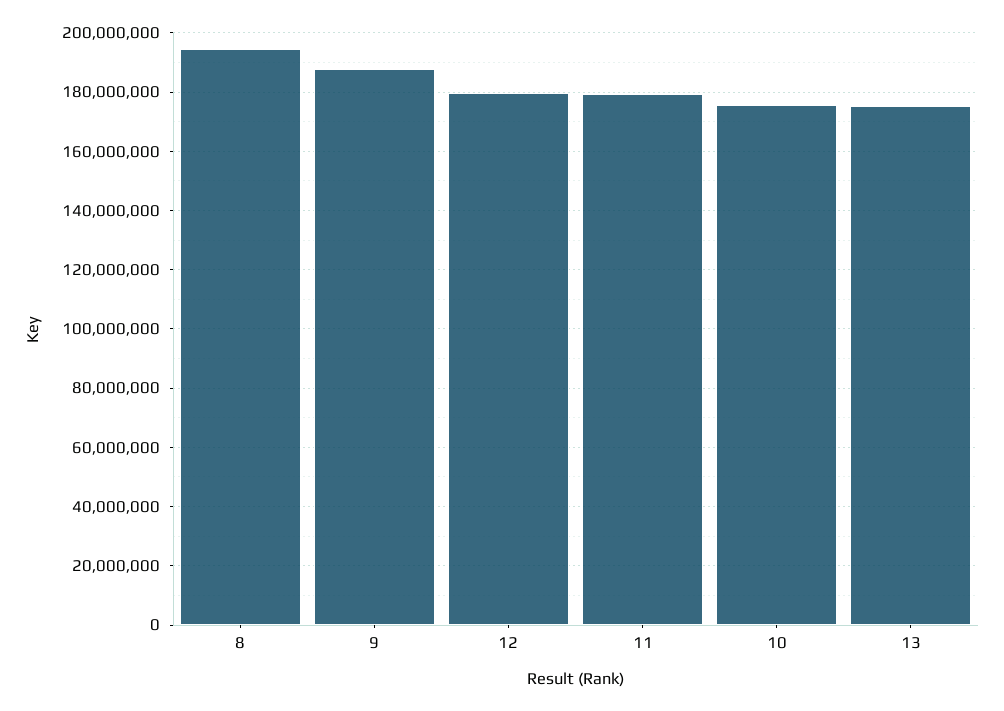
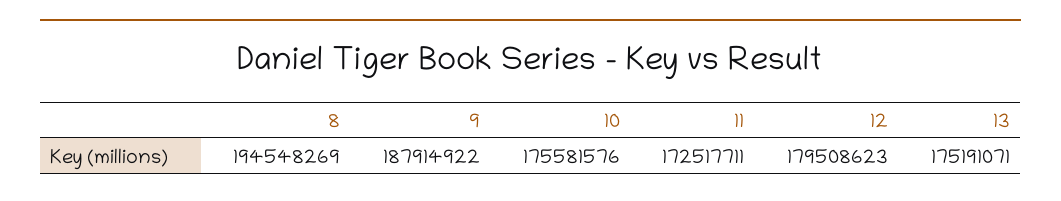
11: 180000000 -> 172517711

